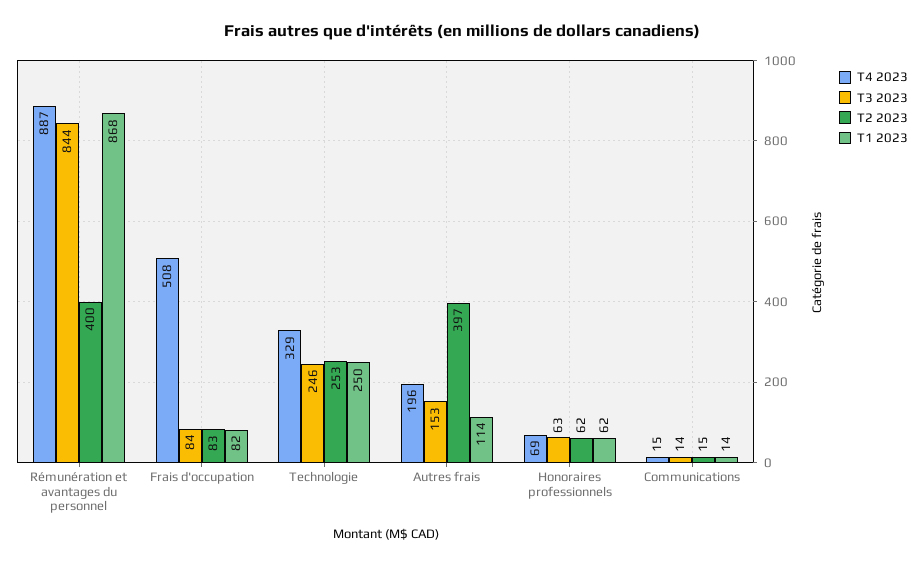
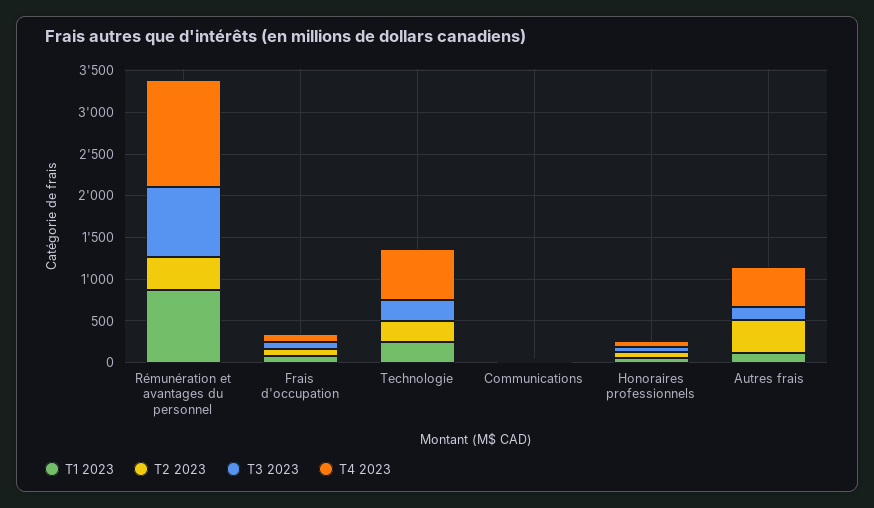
T4 2023, Rémunération et avantages du personnel: 887 -> 1300
T4 2023, Frais d'occupation: 508 -> 100
T4 2023, Technologie: 329 -> 600
T4 2023, Autres frais: 196 -> 500

